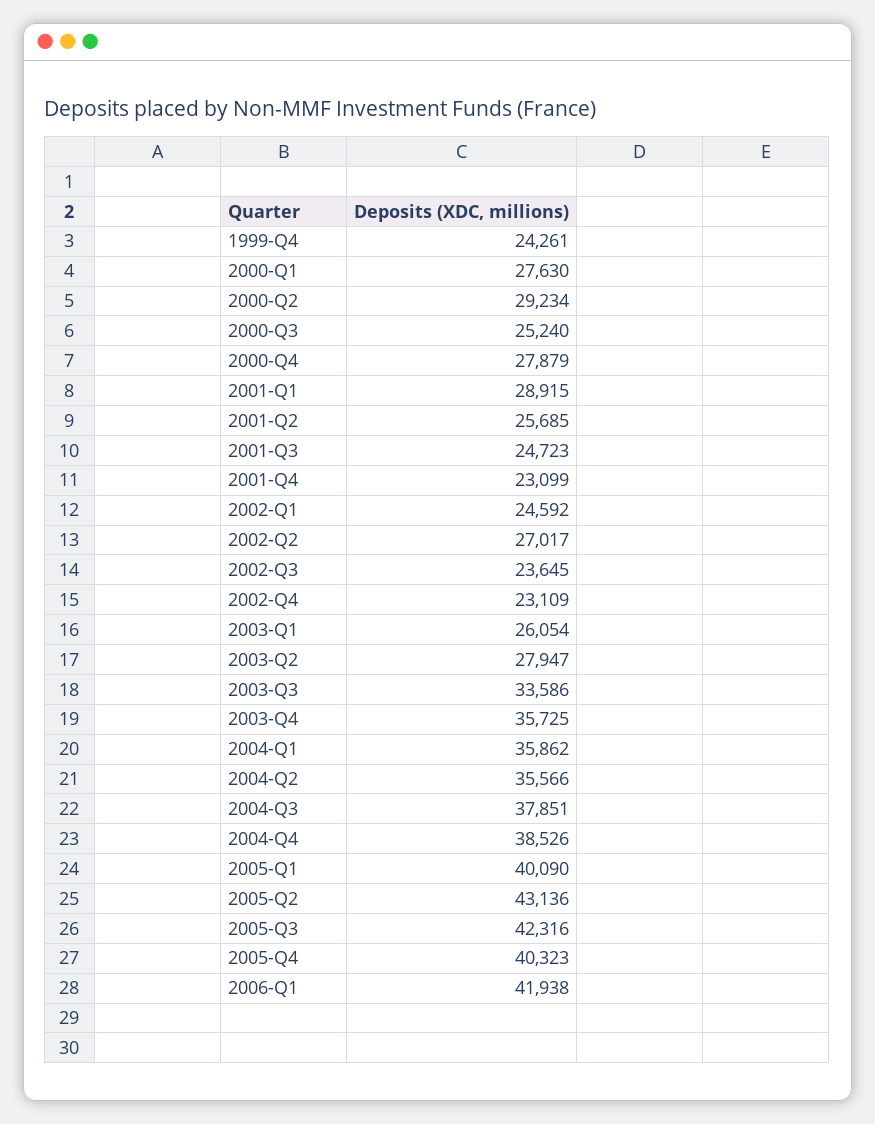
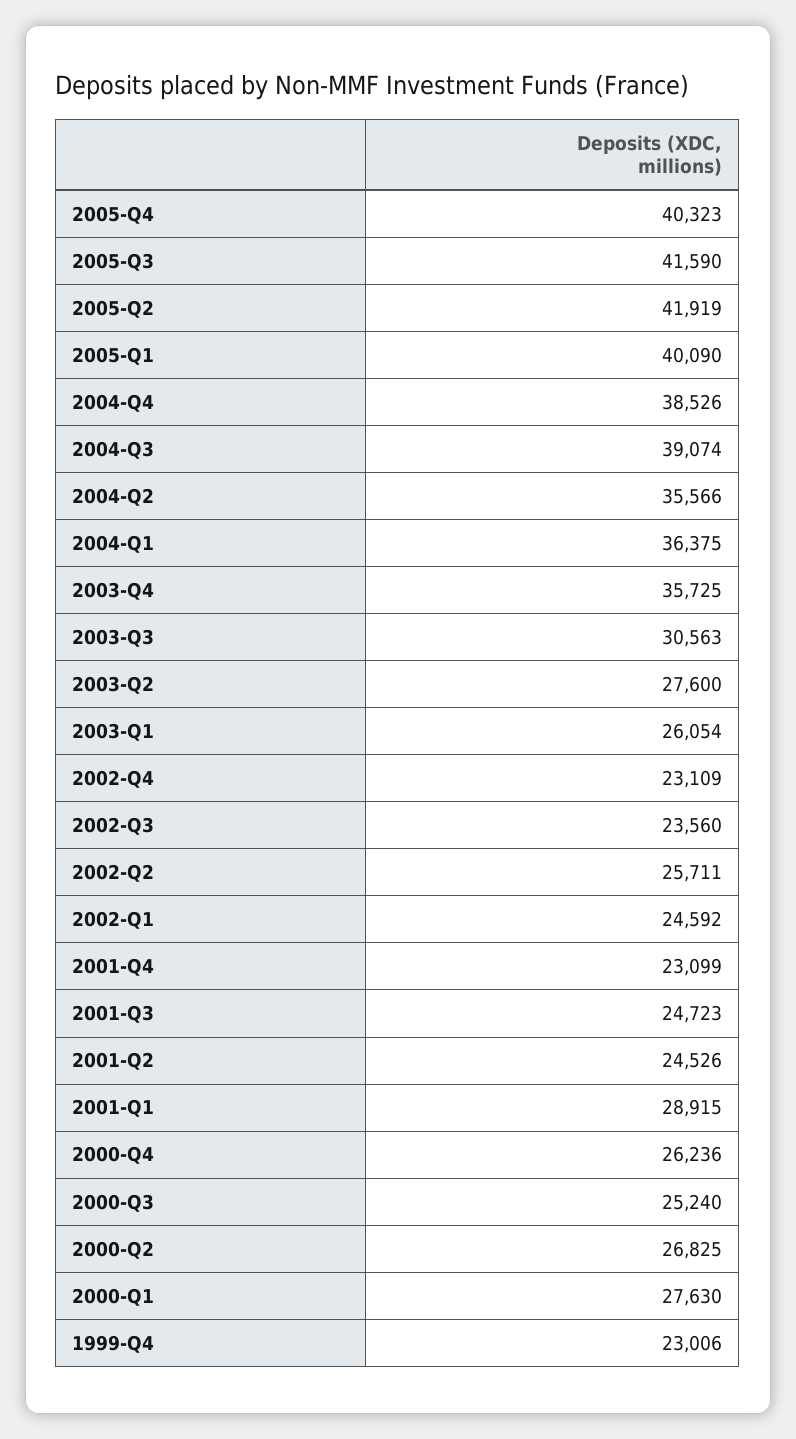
1999-Q4: 24261 -> 23006
2000-Q2: 29234 -> 26825
2000-Q4: 27879 -> 26236
2001-Q2: 25685 -> 24526
2002-Q2: 27017 -> 25711
2002-Q3: 23645 -> 23560
2003-Q2: 27947 -> 27600
2003-Q3: 33586 -> 30563
2004-Q1: 35862 -> 36375
2004-Q3: 37851 -> 39074
2005-Q2: 43136 -> 41919
2005-Q3: 42316 -> 41590
2006-Q1: 41938 -> none

